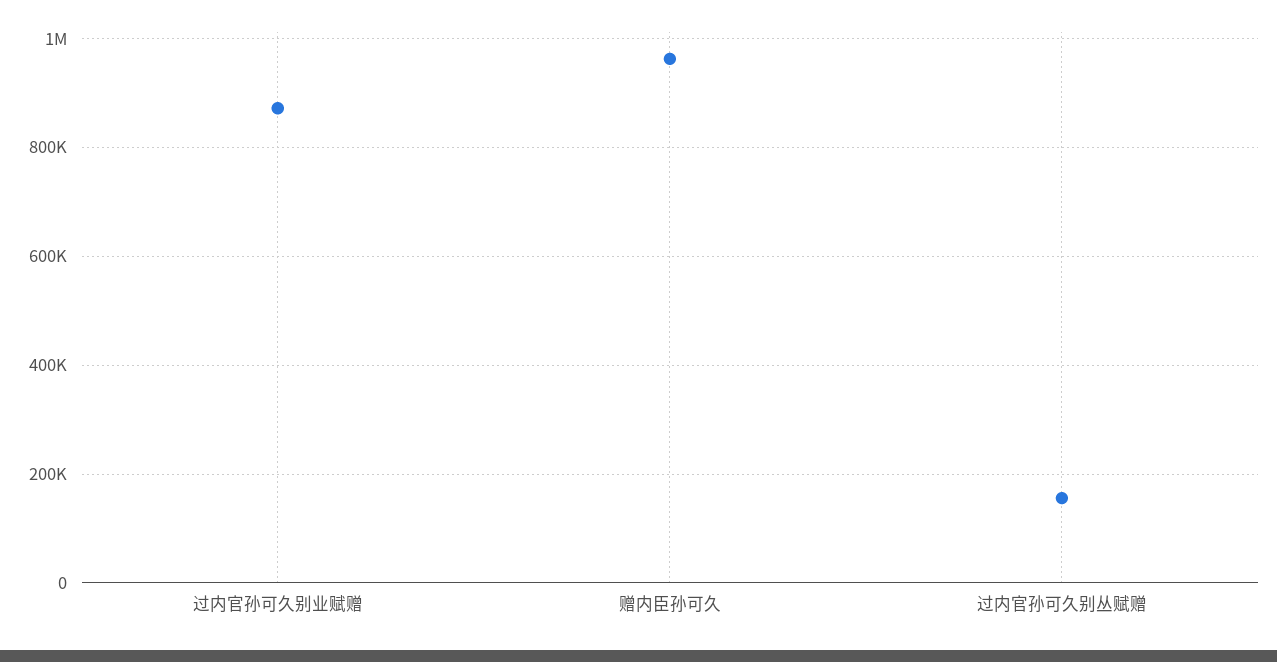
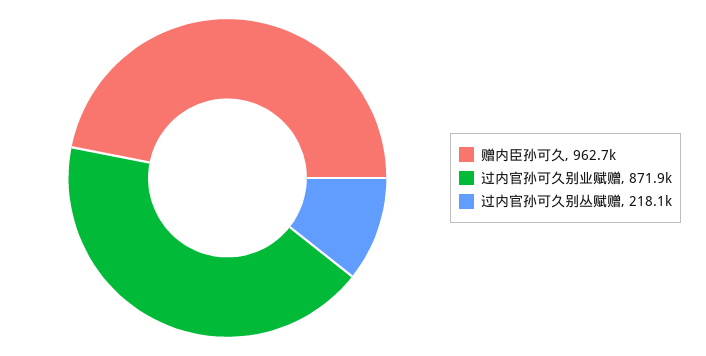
过内官孙可久别丛赋赠: 160000 -> 218100

